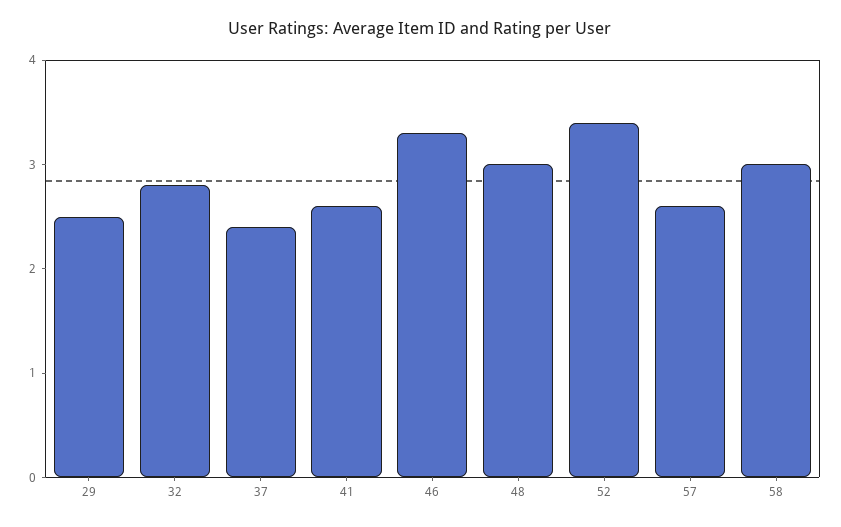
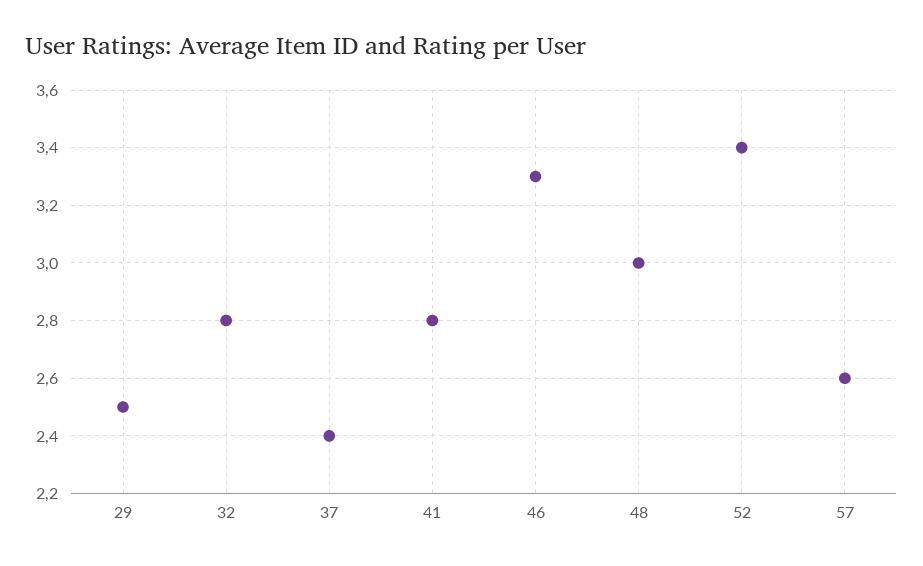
41: 2.6 -> 2.8
58: 3 -> none

